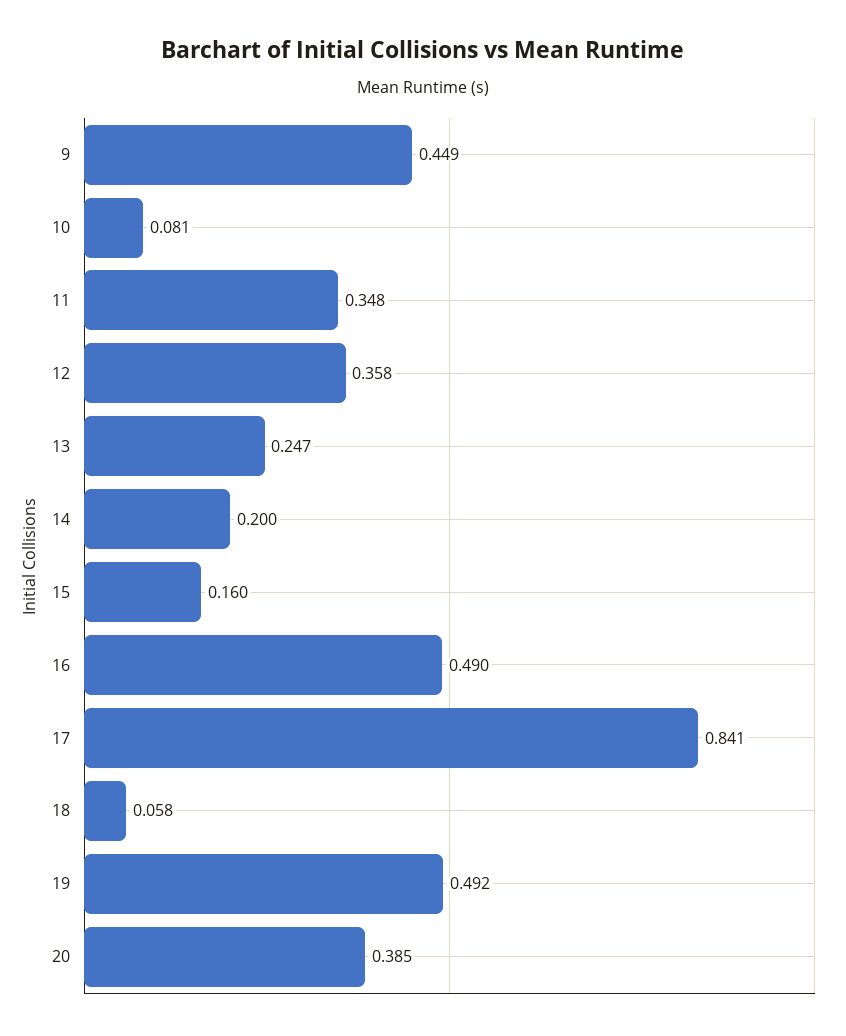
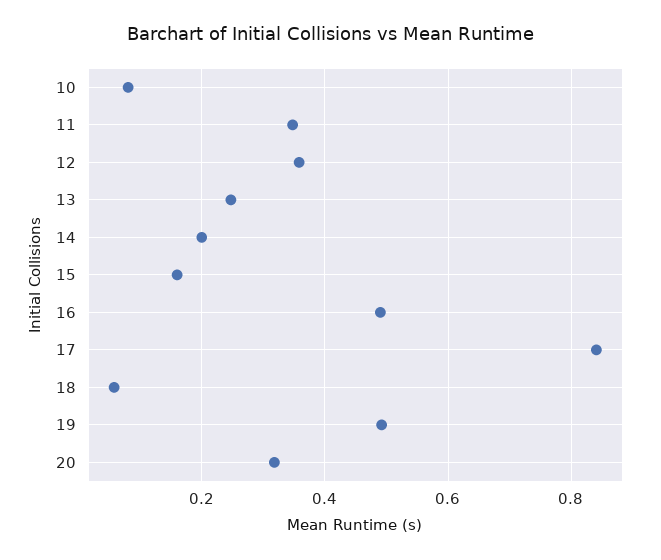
9: 0.449 -> none
20: 0.385 -> 0.32

